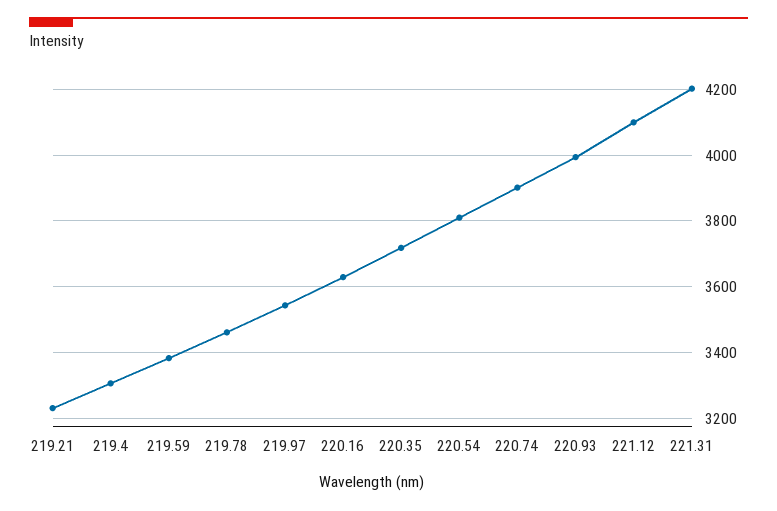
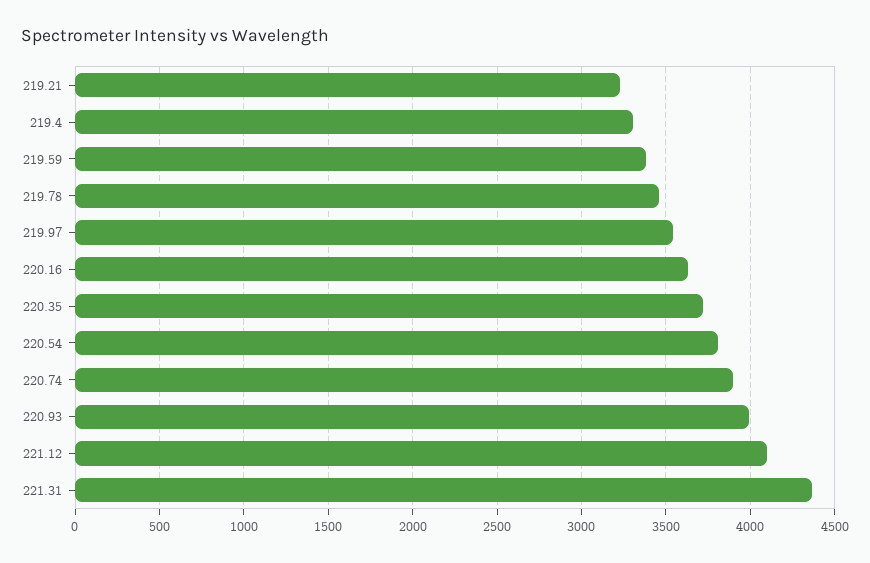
221.31: 4200 -> 4350

